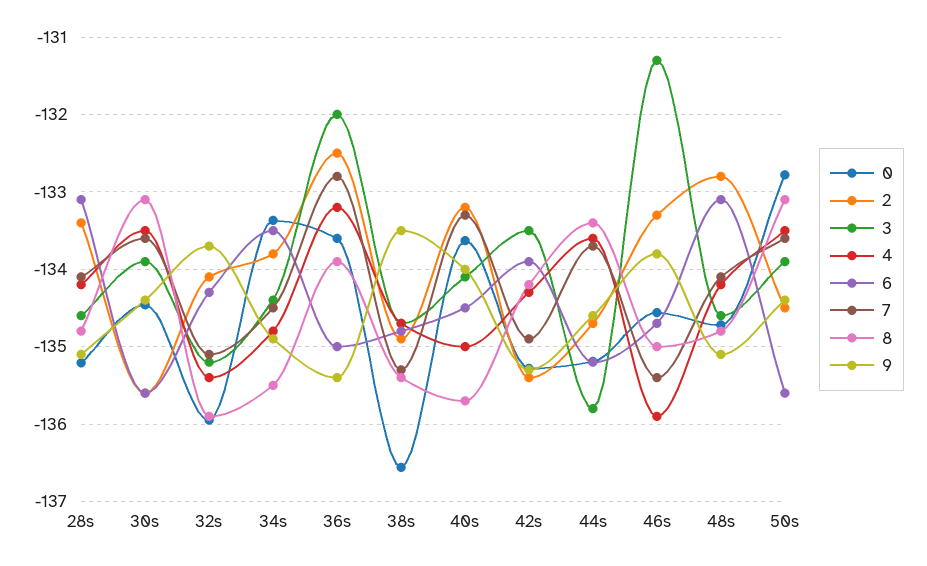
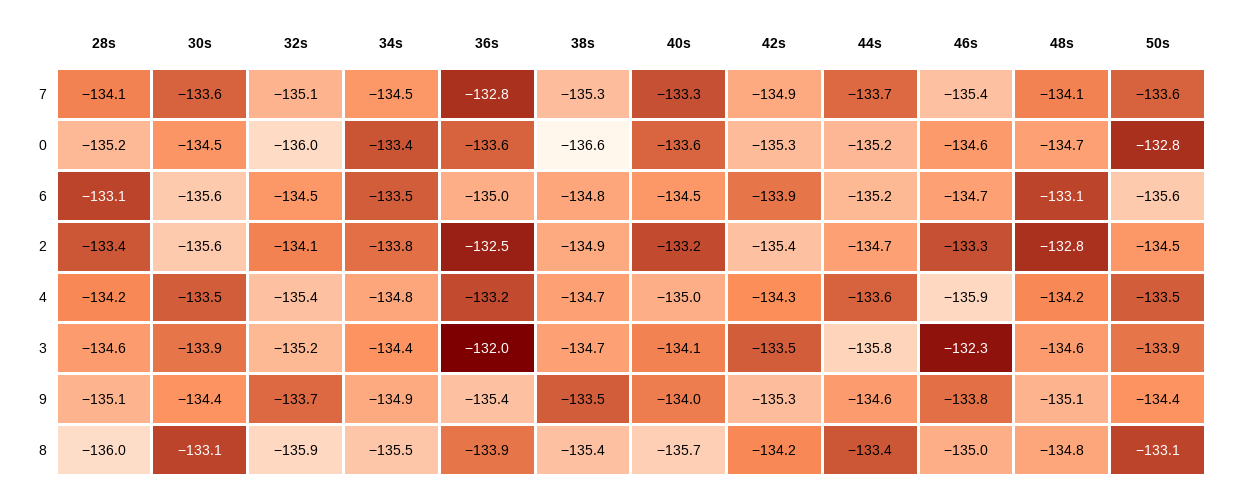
8, 28s: -134.8 -> -136
6, 32s: -134.3 -> -134.5
3, 46s: -131.3 -> -132.3

